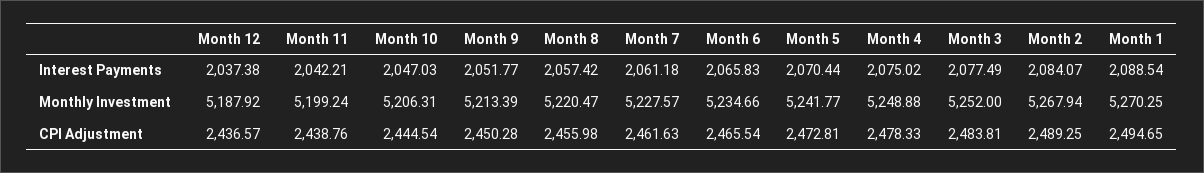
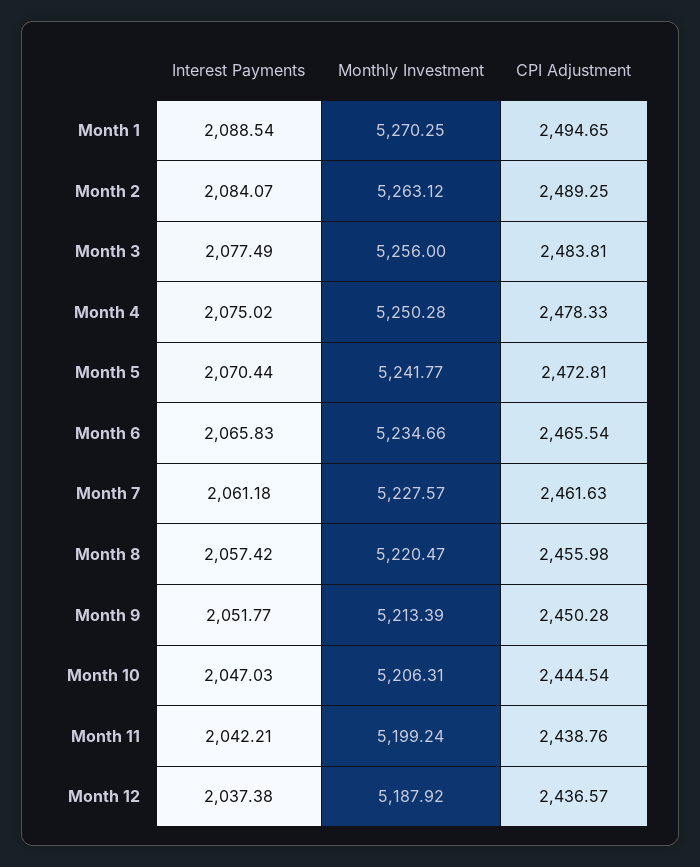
Month 4, Monthly Investment: 5248.88 -> 5250.28
Month 3, Monthly Investment: 5252 -> 5256
Month 2, Monthly Investment: 5267.94 -> 5263.12

